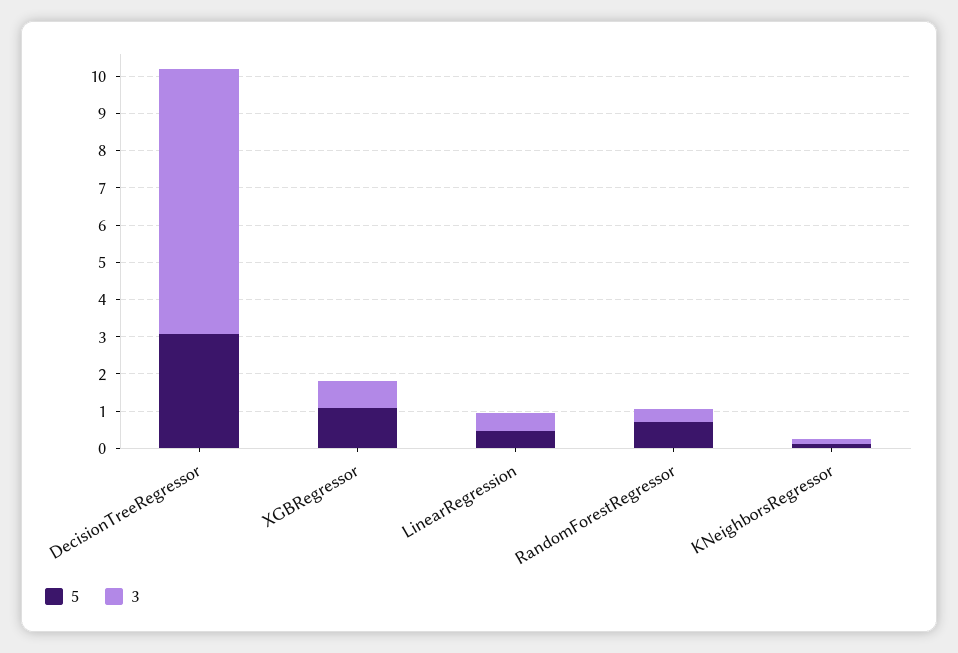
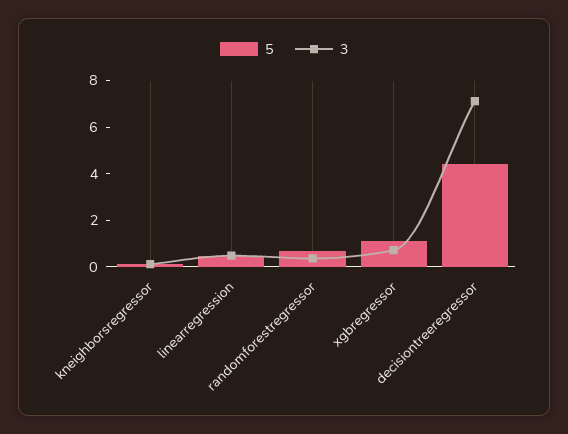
5, DecisionTreeRegressor: 3 -> 4.5

